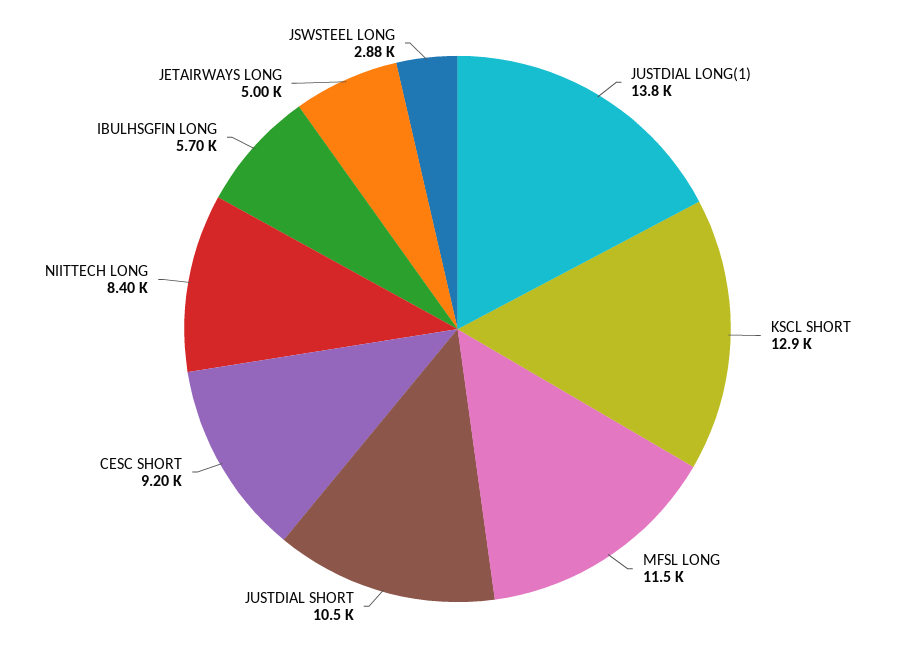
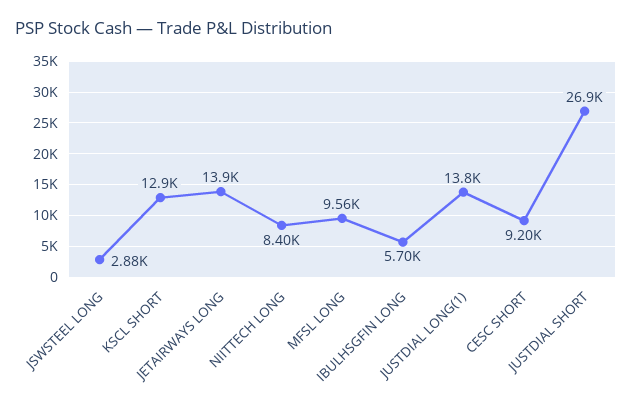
MFSL LONG: 11500 -> 9560
JUSTDIAL SHORT: 10500 -> 26900
JETAIRWAYS LONG: 5000 -> 13900

